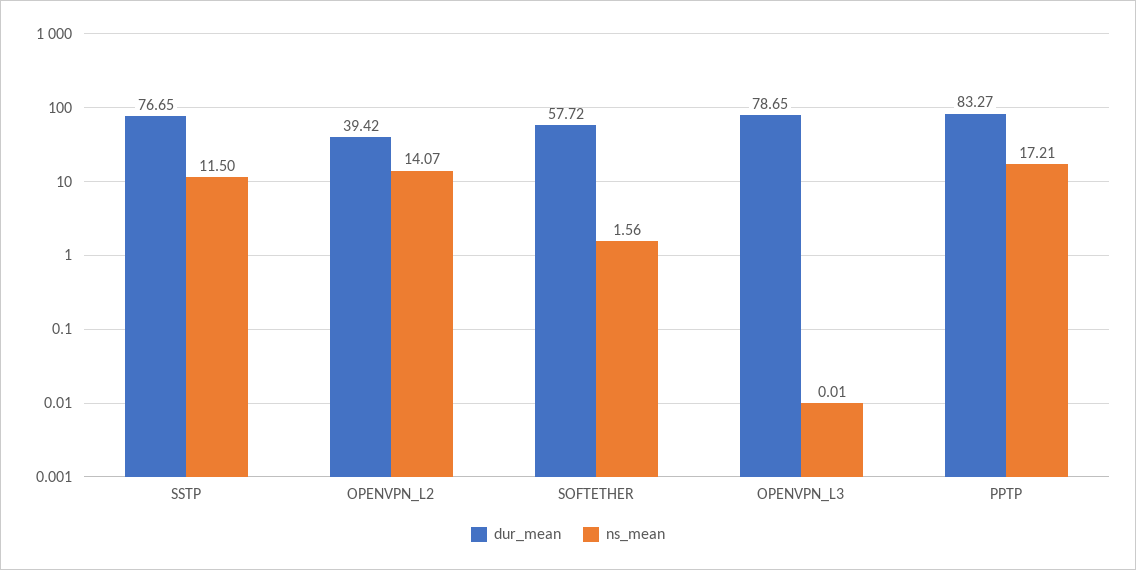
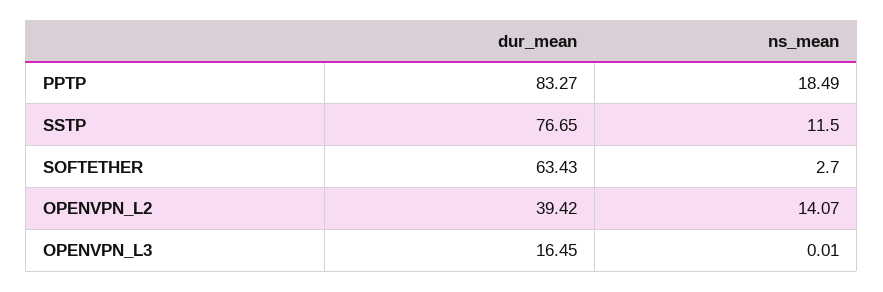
dur_mean, SOFTETHER: 57.72 -> 63.43
ns_mean, SOFTETHER: 1.56 -> 2.7
dur_mean, OPENVPN_L3: 78.65 -> 16.45
ns_mean, PPTP: 17.21 -> 18.49

